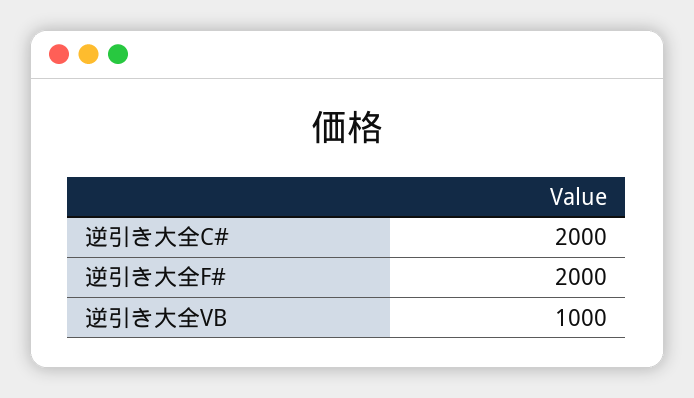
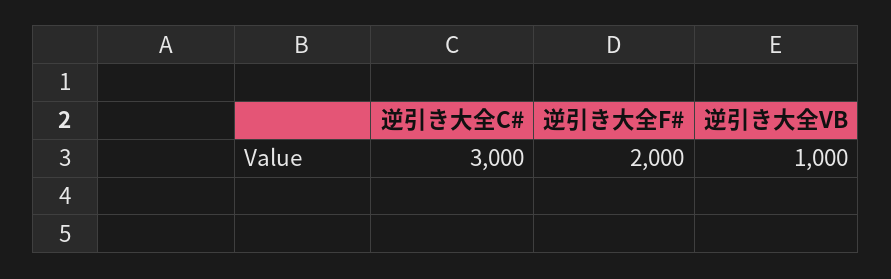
逆引き大全C#: 2000 -> 3000

